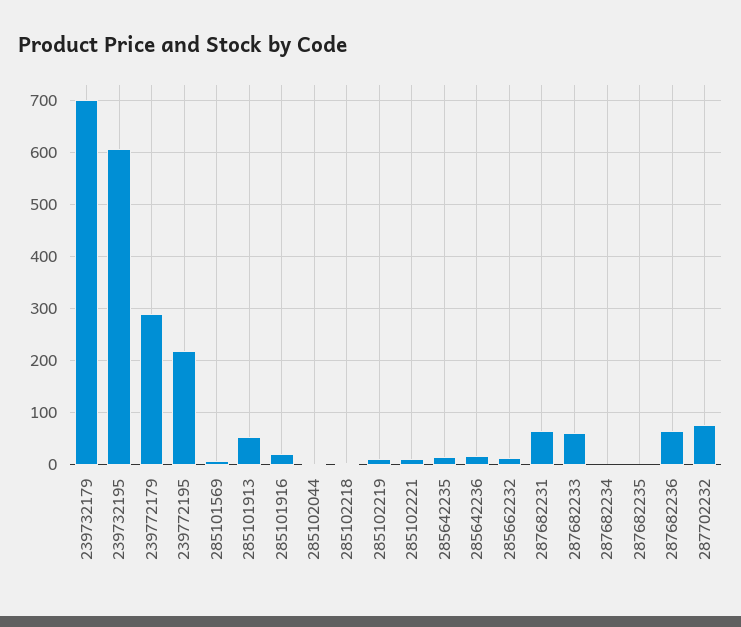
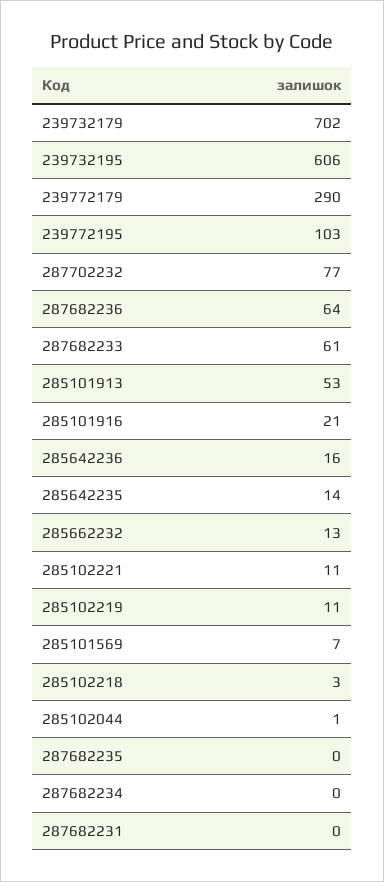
239772195: 220 -> 103
287682231: 60 -> 0

